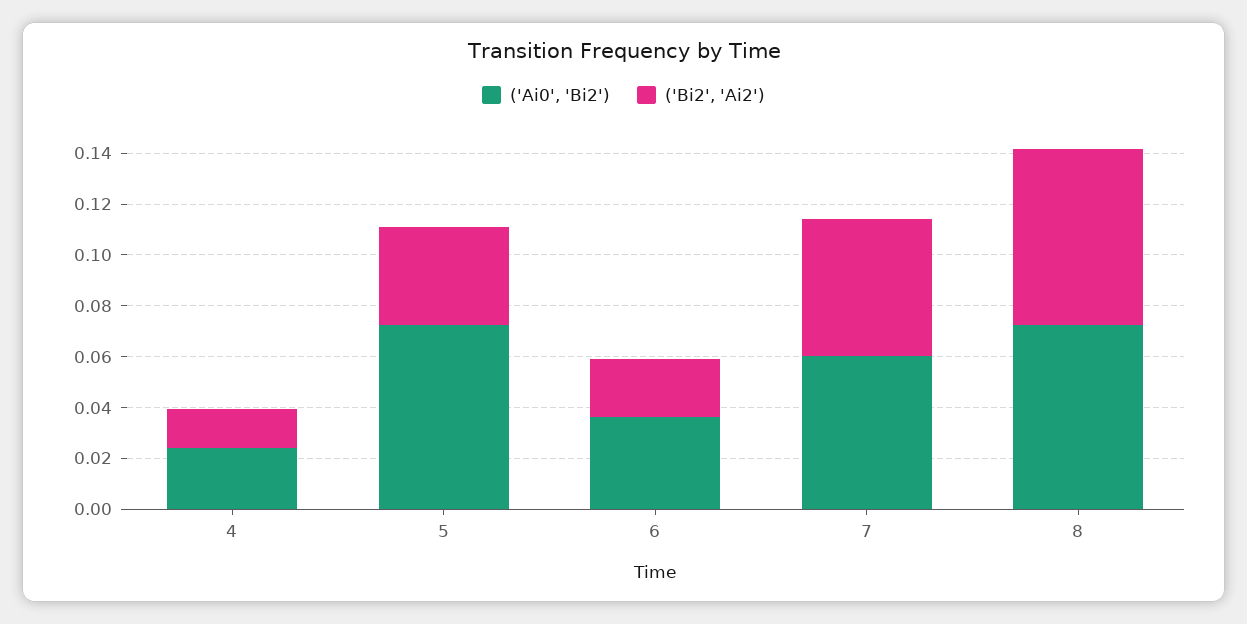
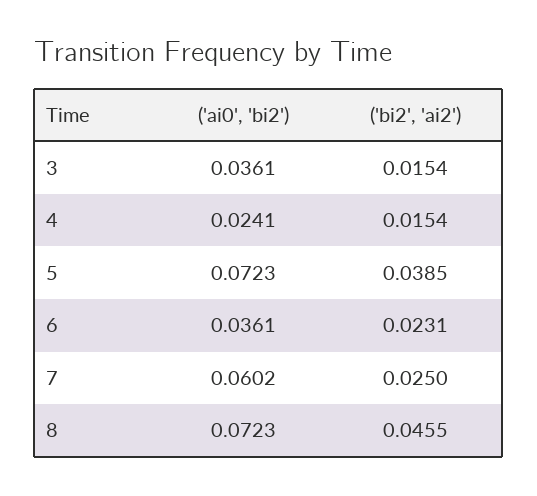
('Bi2', 'Ai2'), 7: 0.055 -> 0.025
('Bi2', 'Ai2'), 8: 0.07 -> 0.0455
('Ai0', 'Bi2'), 3: none -> 0.0361
('Bi2', 'Ai2'), 3: none -> 0.0154

